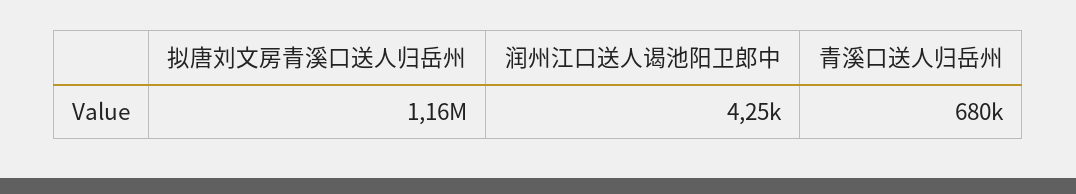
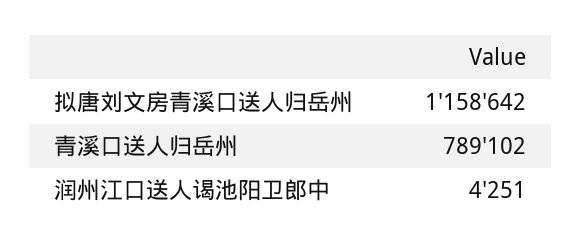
青溪口送人归岳州: 680000 -> 789102

